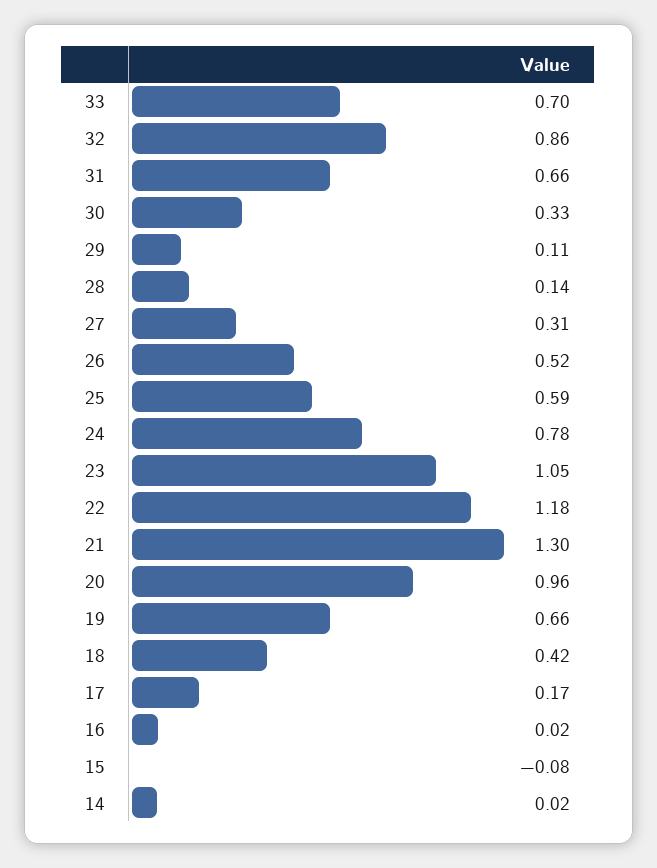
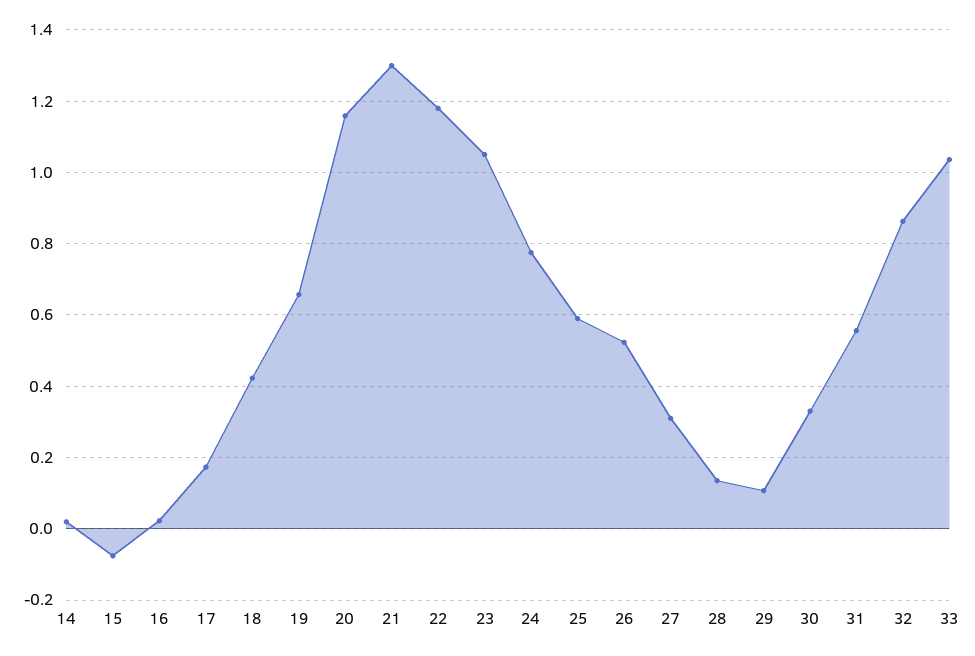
33: 0.7 -> 1.04
31: 0.66 -> 0.56
20: 0.96 -> 1.16

